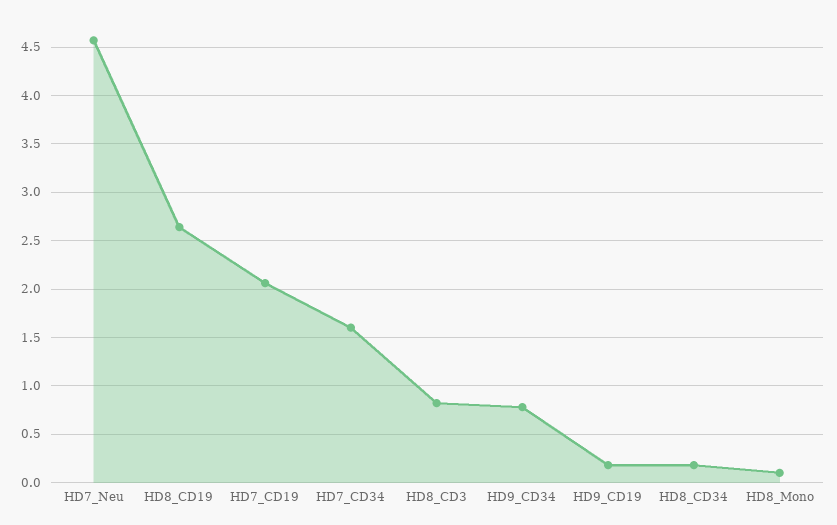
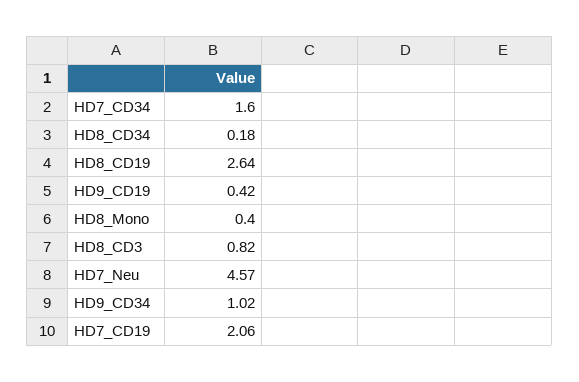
HD9_CD34: 0.8 -> 1.02
HD9_CD19: 0.2 -> 0.42
HD8_Mono: 0.1 -> 0.4

